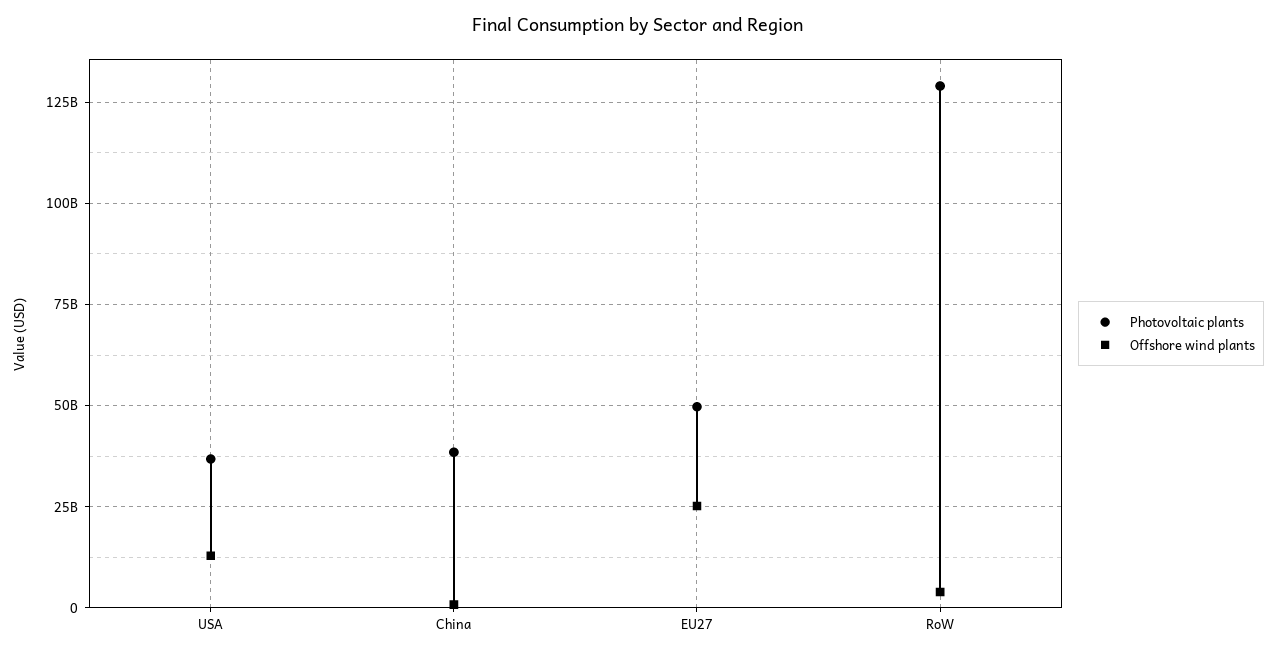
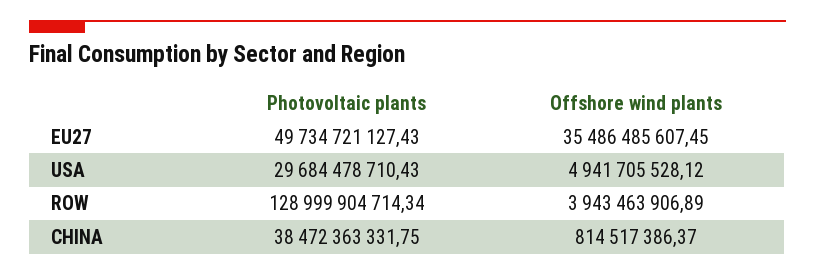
Photovoltaic plants, USA: 37500000000 -> 29684478710.43
Offshore wind plants, USA: 12500000000 -> 4941705528.12
Offshore wind plants, EU27: 25000000000 -> 35486485607.45

